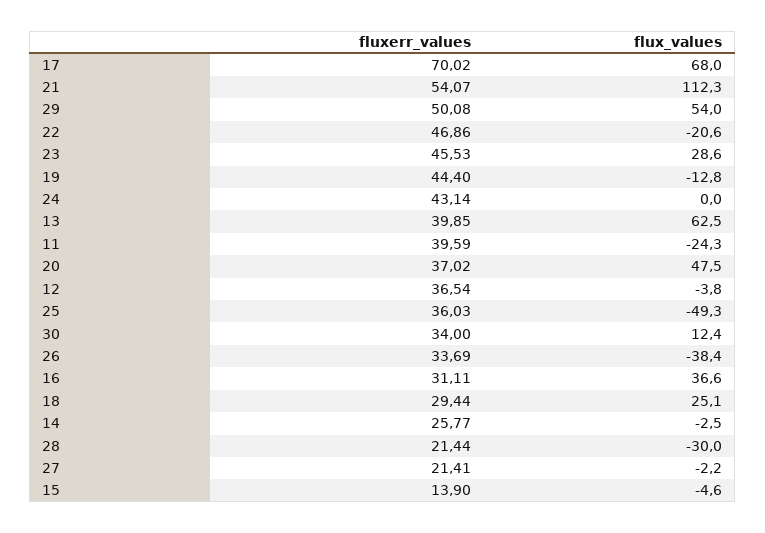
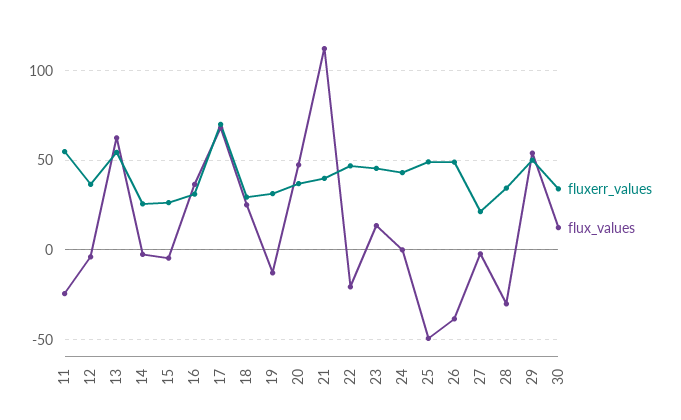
fluxerr_values, 21: 54.07 -> 40
flux_values, 23: 28.6 -> 15
fluxerr_values, 19: 44.4 -> 30
fluxerr_values, 13: 39.85 -> 55
fluxerr_values, 11: 39.59 -> 55
fluxerr_values, 25: 36.03 -> 50
fluxerr_values, 26: 33.69 -> 50
fluxerr_values, 28: 21.44 -> 35
fluxerr_values, 15: 13.9 -> 25

